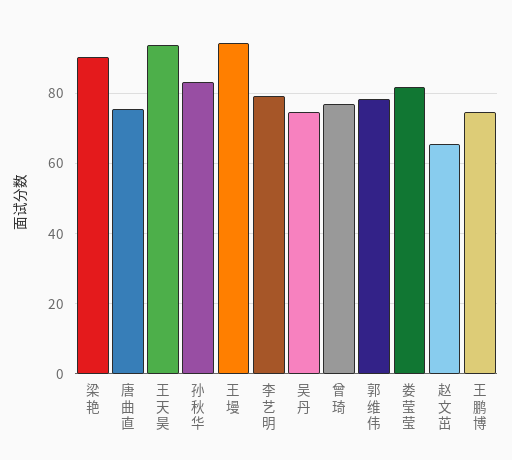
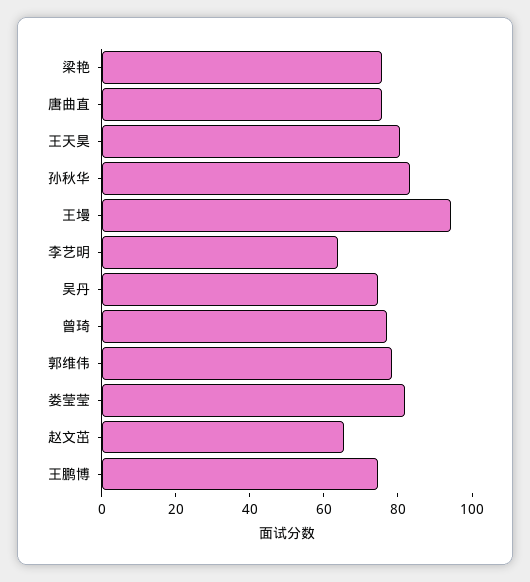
梁艳: 90 -> 75
王天昊: 94 -> 80
李艺明: 80 -> 65

